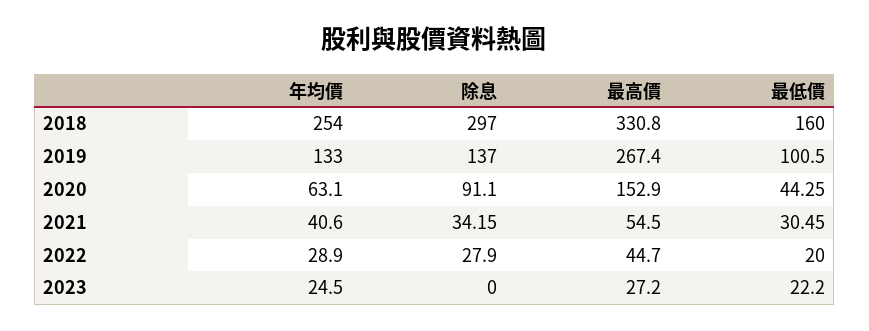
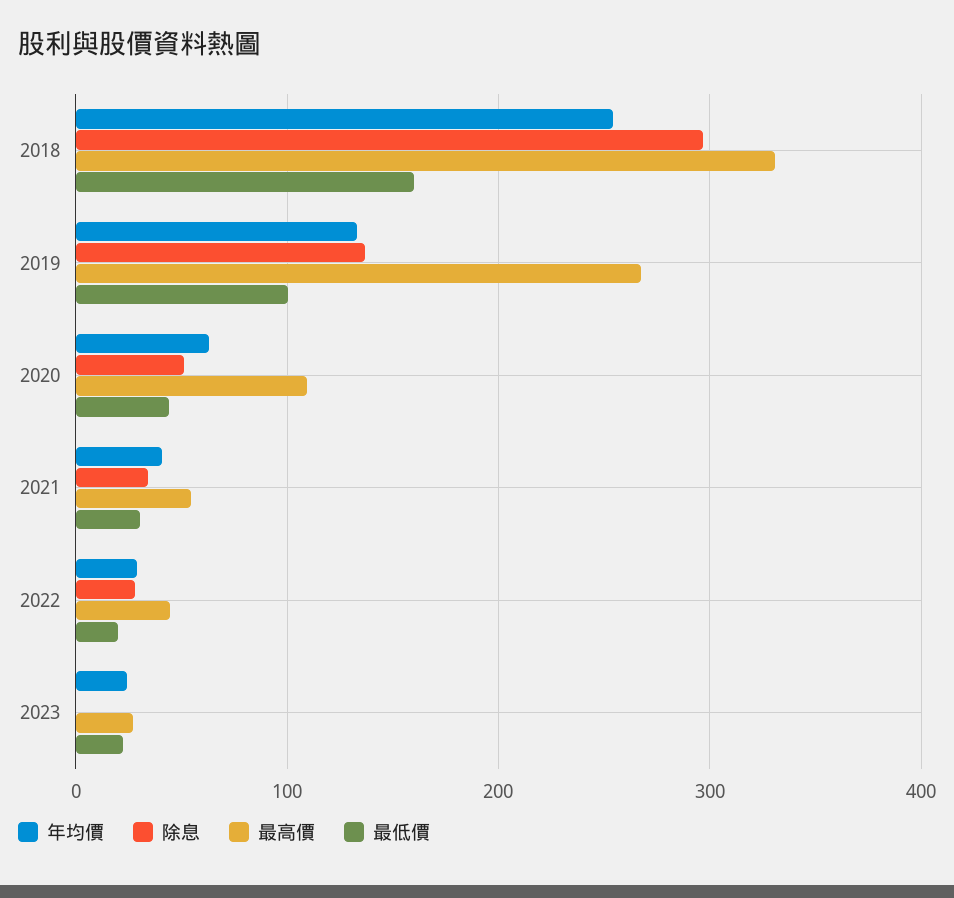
除息, 2020: 91.1 -> 50
最高價, 2020: 152.9 -> 110

